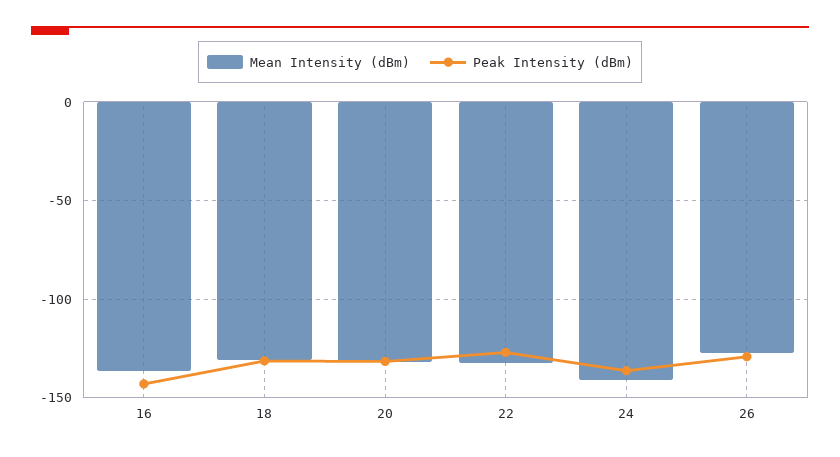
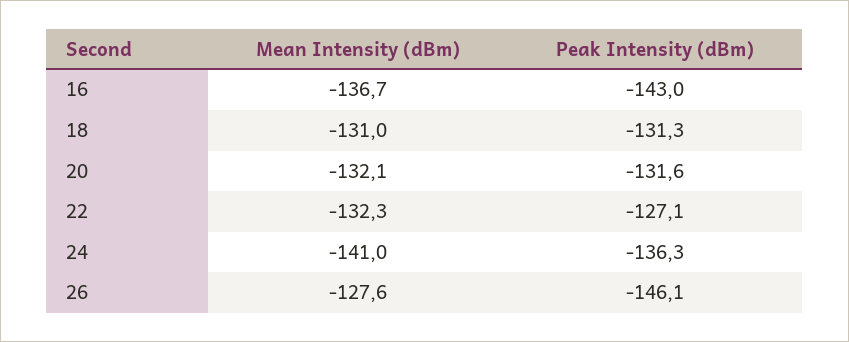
Peak Intensity (dBm), 26: -130 -> -146.1

